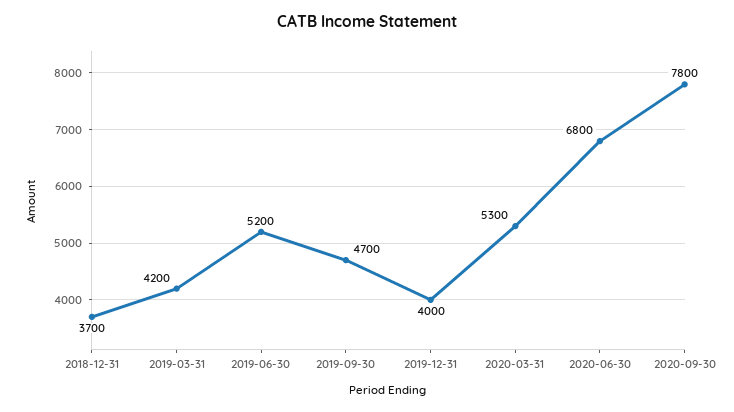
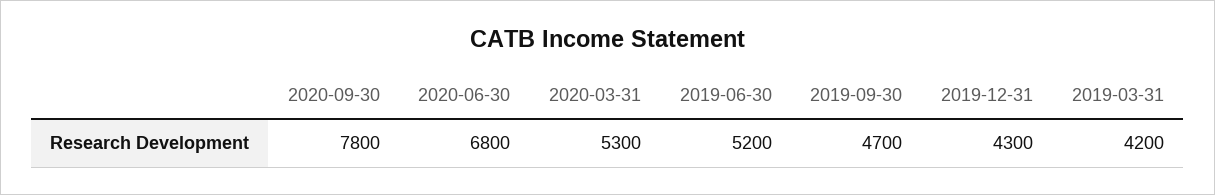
2018-12-31: 3700 -> none
2019-12-31: 4000 -> 4300

